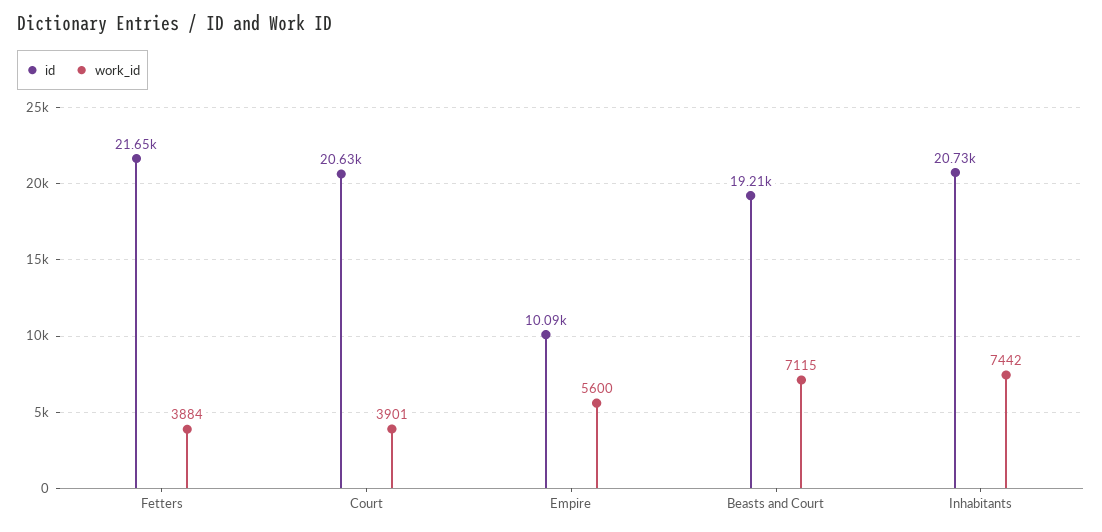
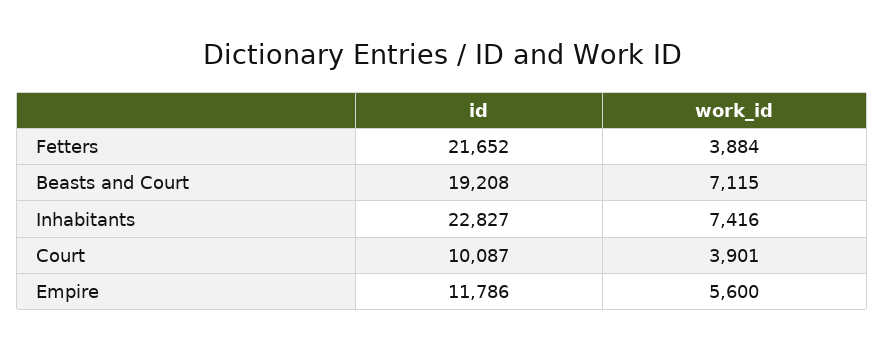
id, Court: 20630 -> 10087
id, Empire: 10090 -> 11786
id, Inhabitants: 20730 -> 22827
work_id, Inhabitants: 7442 -> 7416

